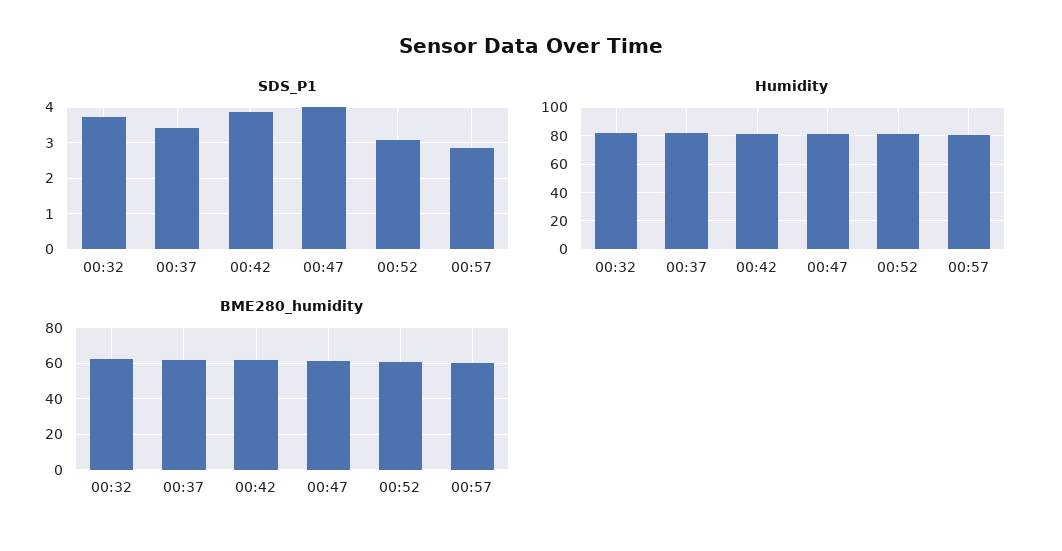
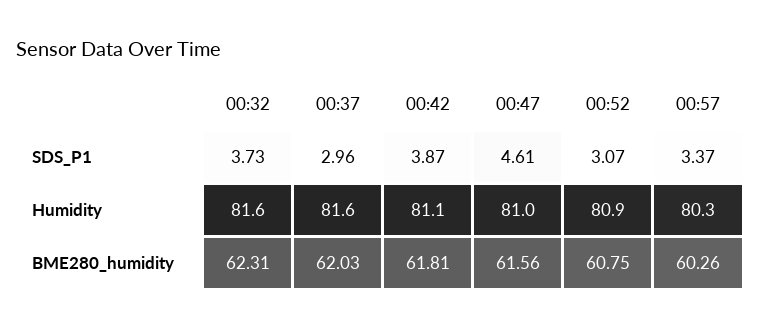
SDS_P1, 00:37: 3.4 -> 2.96
SDS_P1, 00:47: 4 -> 4.61
SDS_P1, 00:57: 2.8 -> 3.37

